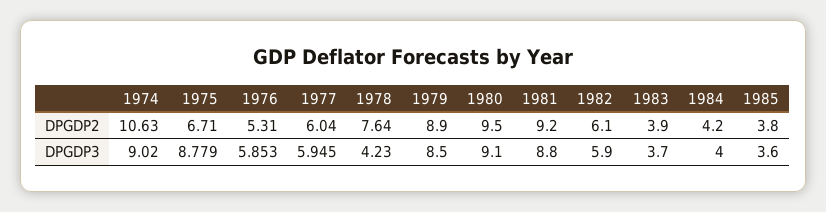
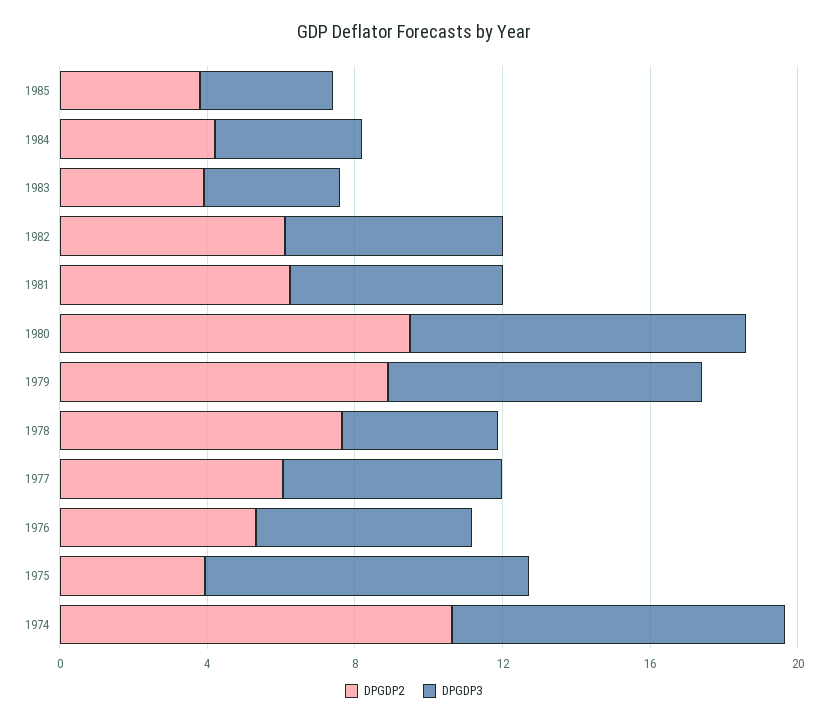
DPGDP2, 1975: 6.71 -> 4
DPGDP2, 1981: 9.2 -> 6
DPGDP3, 1981: 8.8 -> 6

